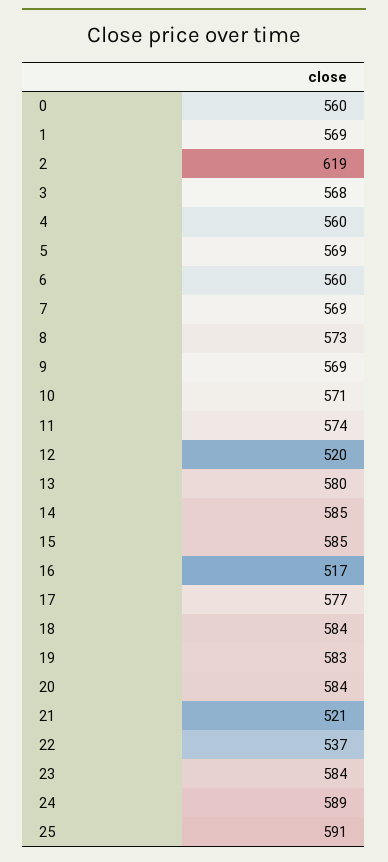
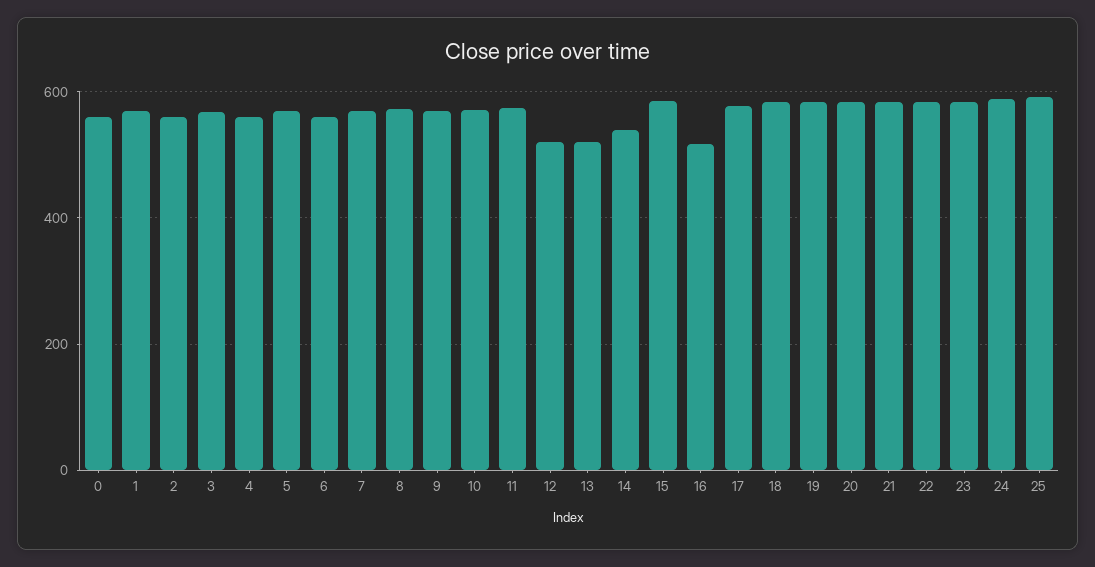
2: 619 -> 560
13: 580 -> 520
14: 585 -> 540
21: 521 -> 580
22: 537 -> 580

